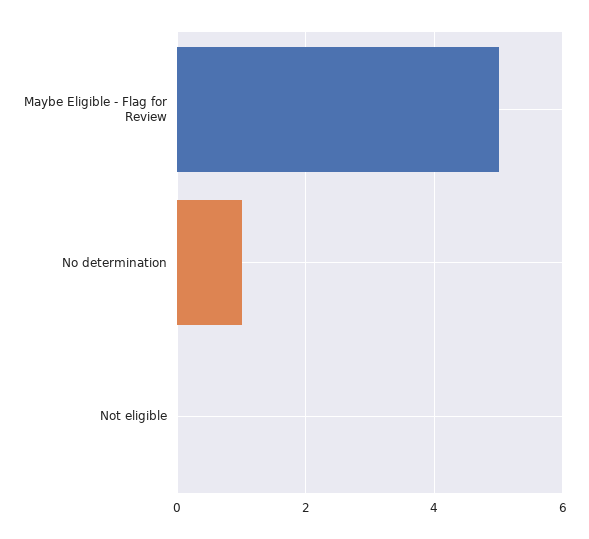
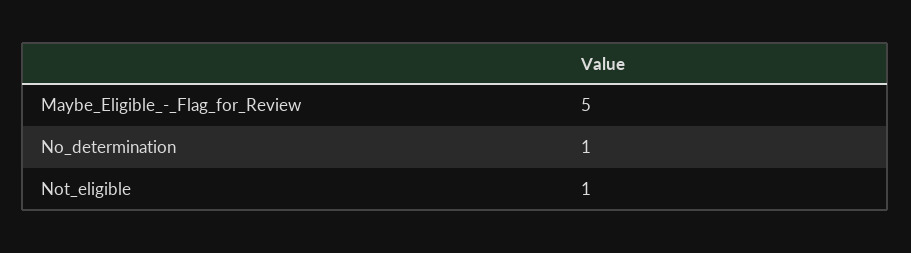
Not eligible: 0 -> 1

